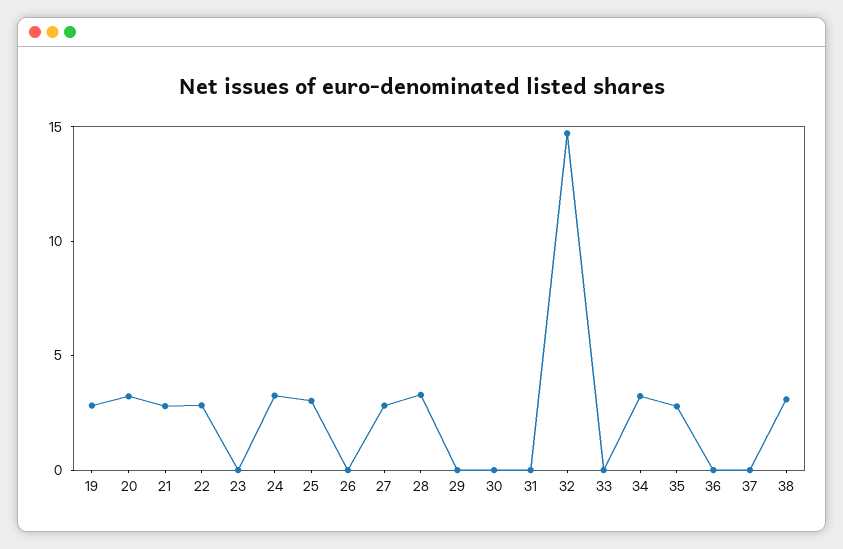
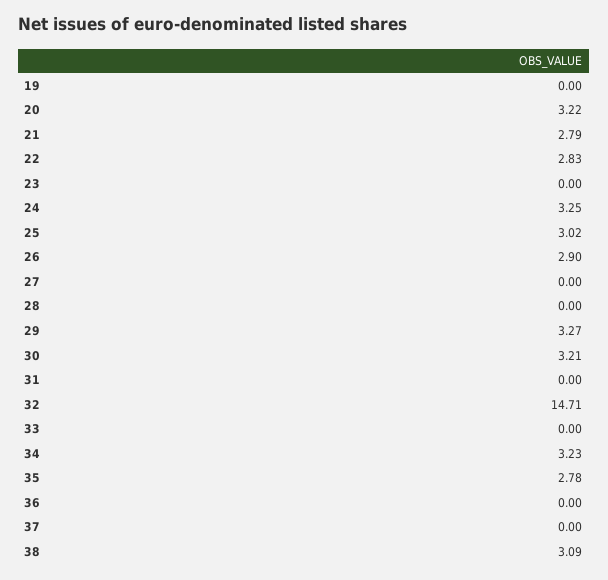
19: 3 -> 0
26: 0 -> 2.9
27: 3 -> 0
28: 3 -> 0
29: 0 -> 3.27
30: 0 -> 3.21

